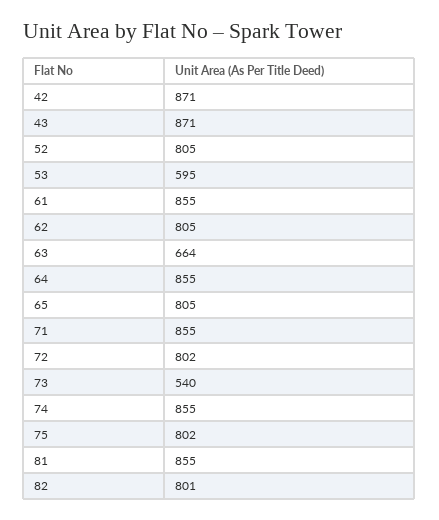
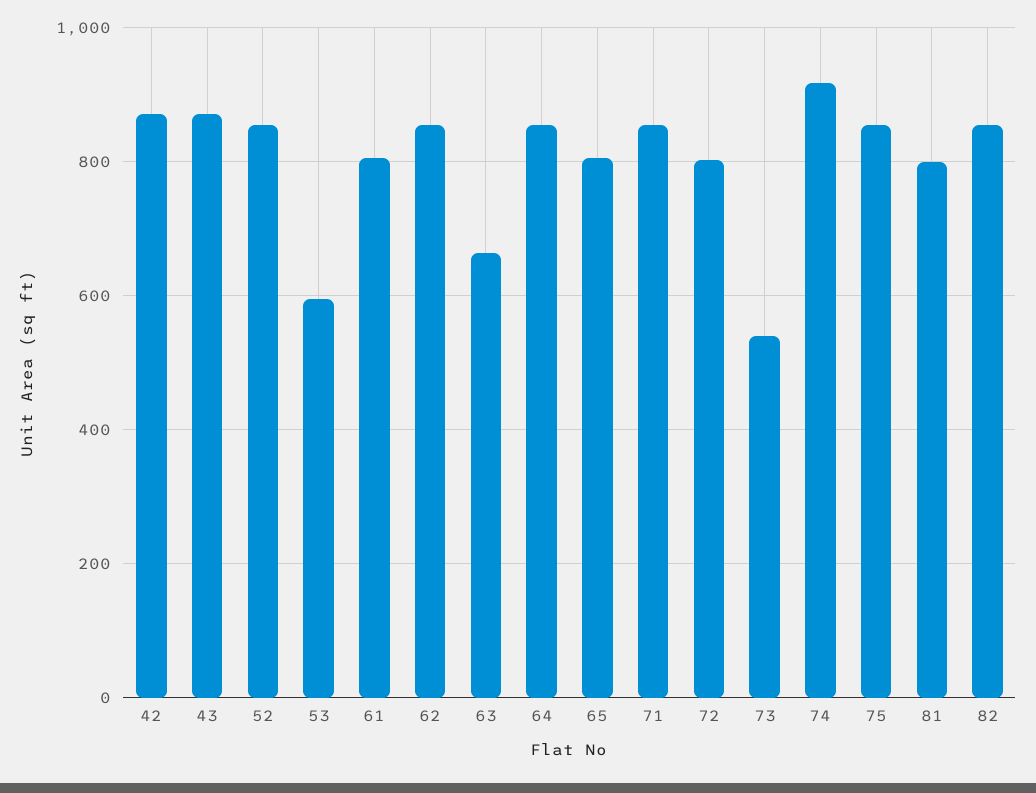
52: 805 -> 860
61: 855 -> 800
62: 805 -> 860
74: 855 -> 920
75: 802 -> 860
81: 855 -> 800
82: 801 -> 860

